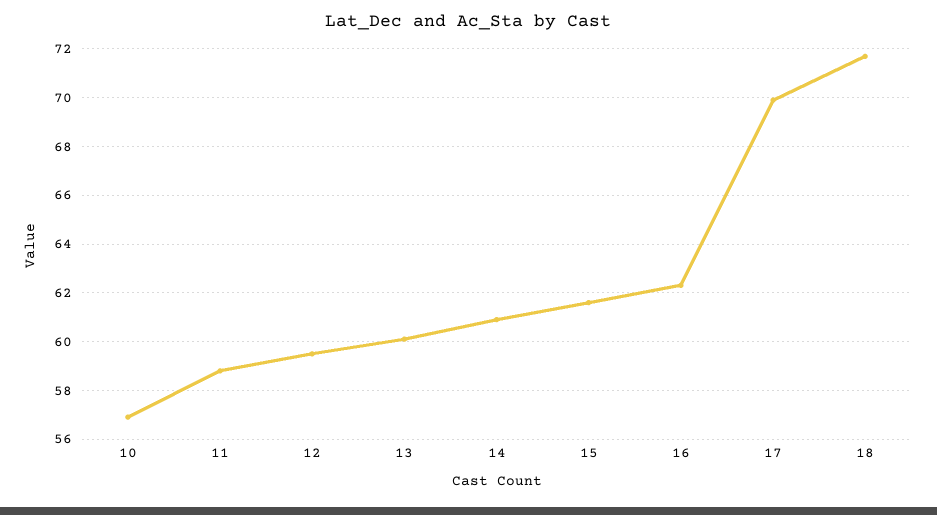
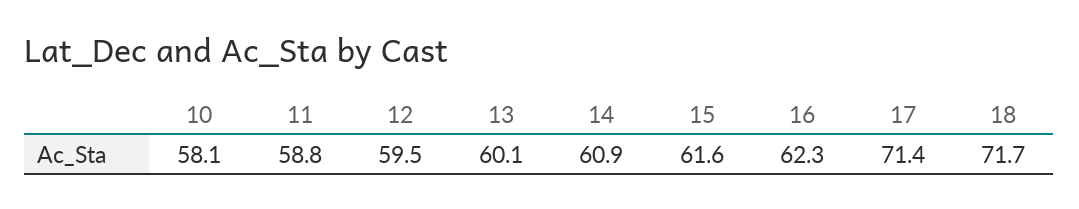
10: 57 -> 58.1
17: 70 -> 71.4

